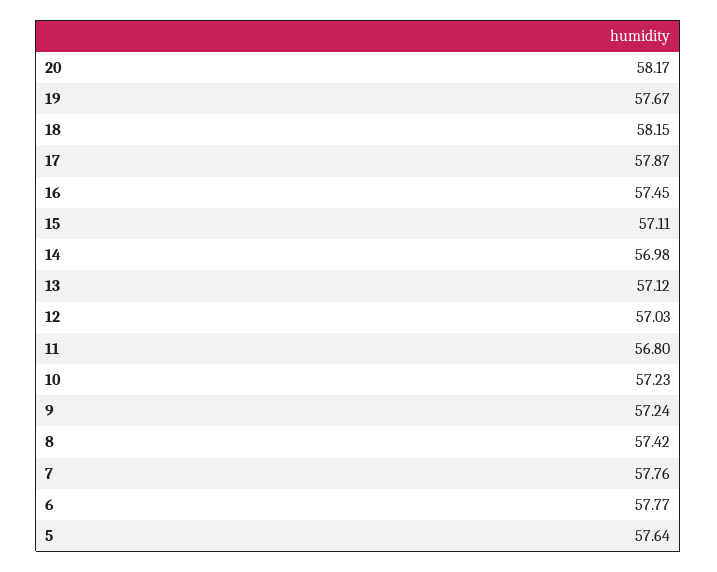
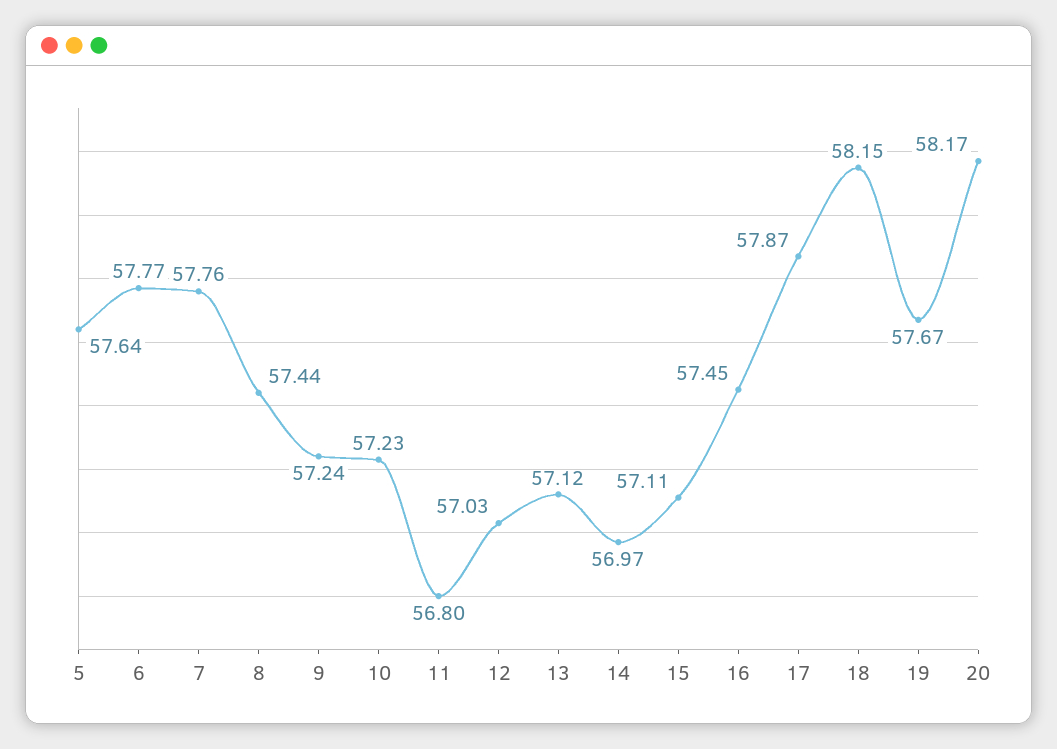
14: 56.98 -> 56.97
8: 57.42 -> 57.44

